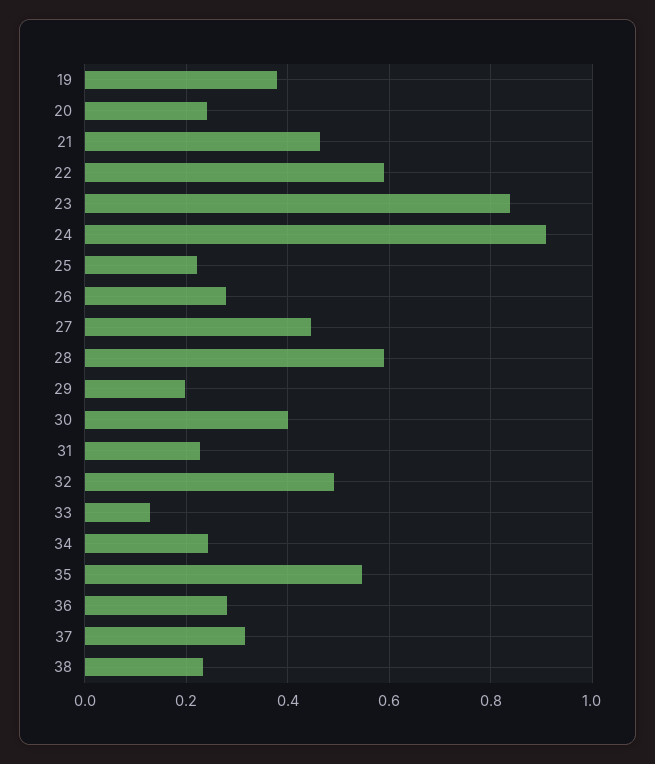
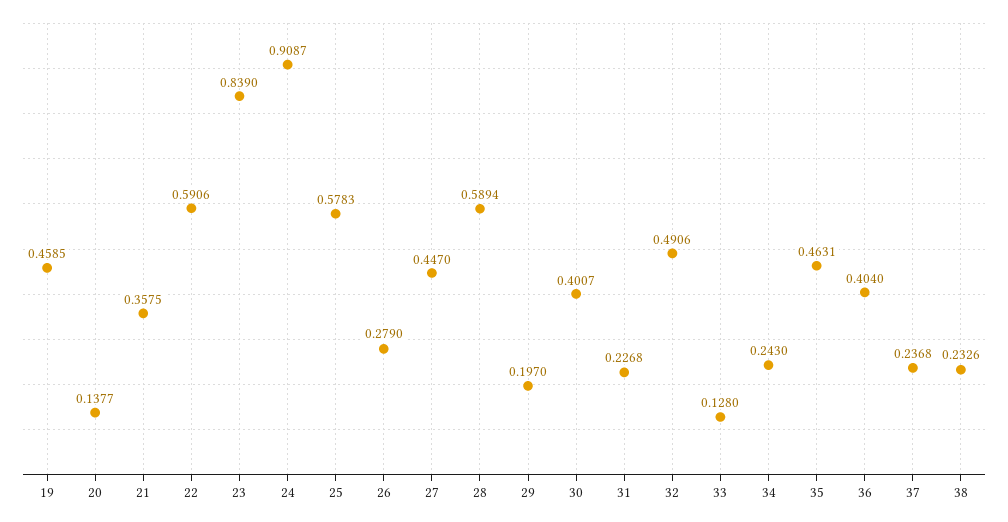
19: 0.38 -> 0.4585
20: 0.24 -> 0.1377
21: 0.46 -> 0.3575
25: 0.22 -> 0.5783
35: 0.54 -> 0.4631
36: 0.28 -> 0.404
37: 0.32 -> 0.2368

